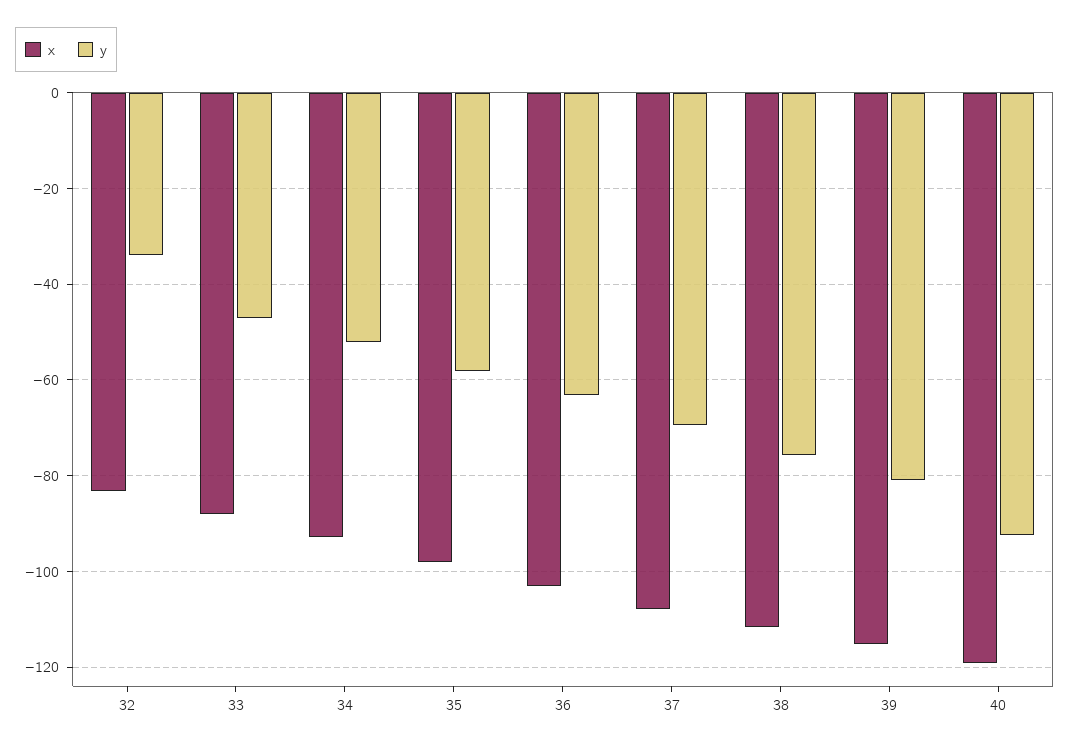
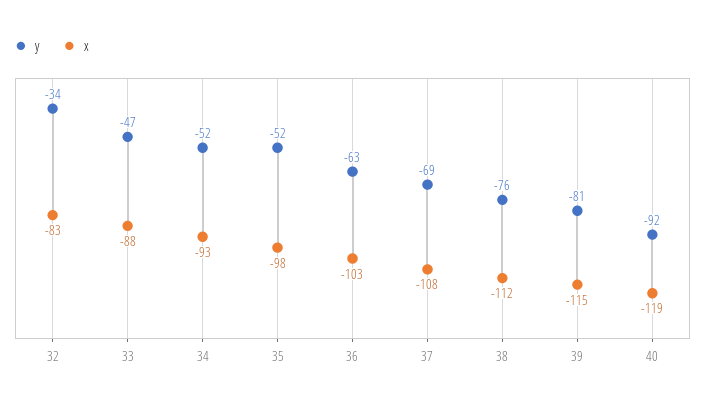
y, 35: -58 -> -52

